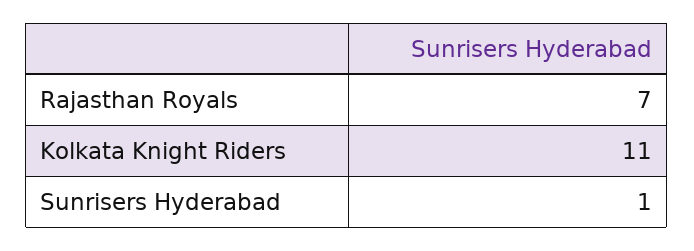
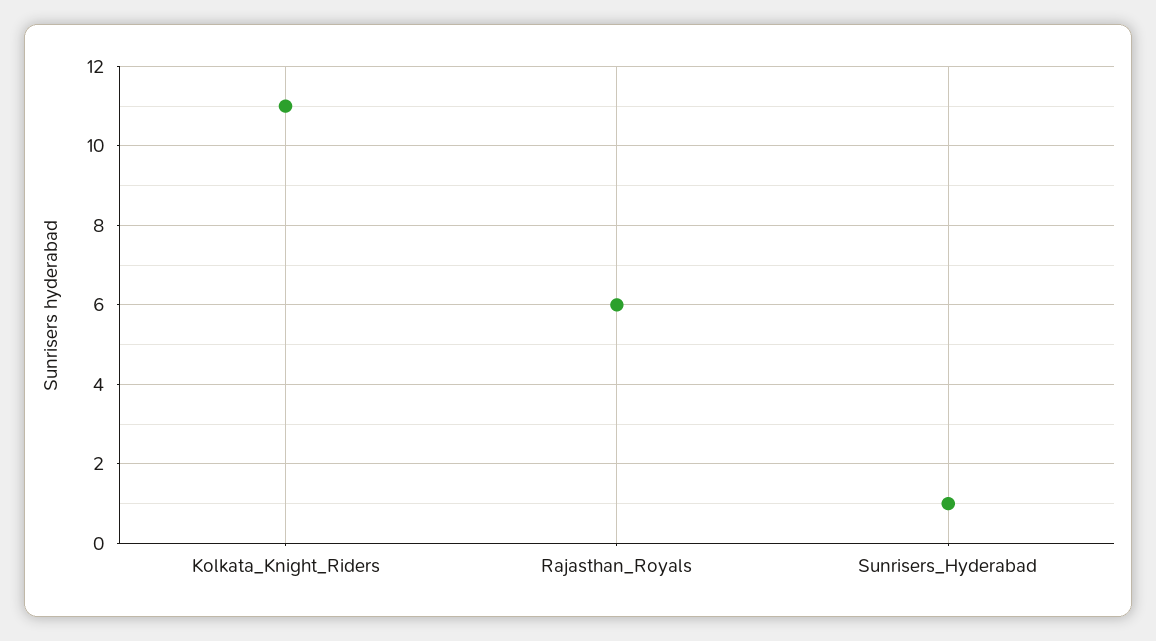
Rajasthan Royals: 7 -> 6

